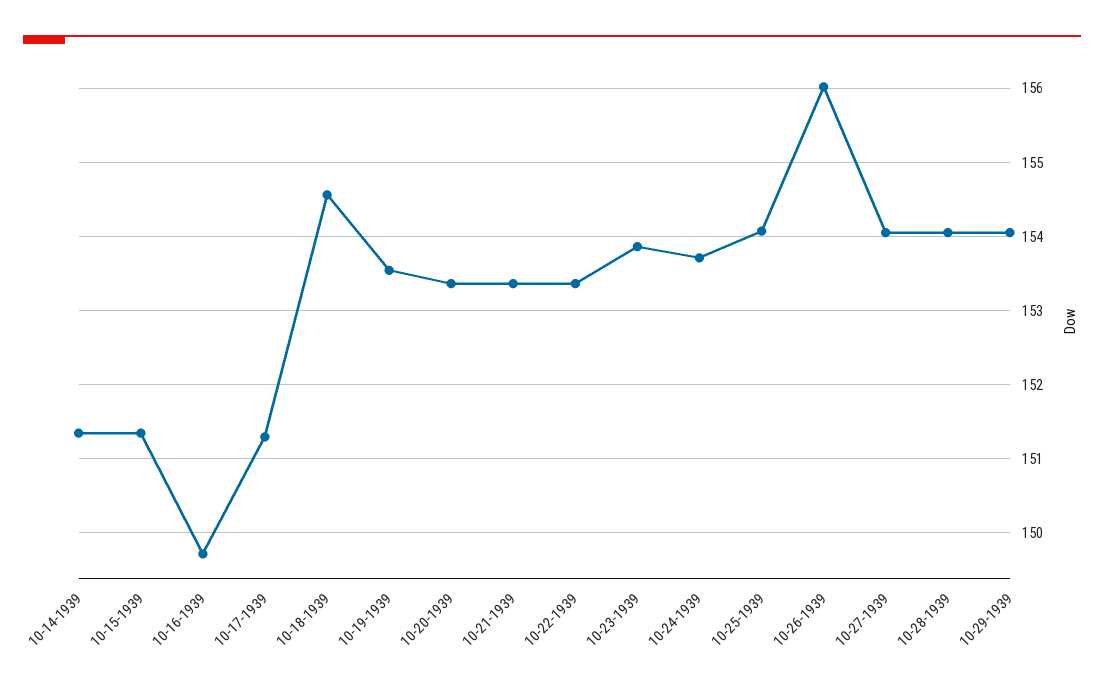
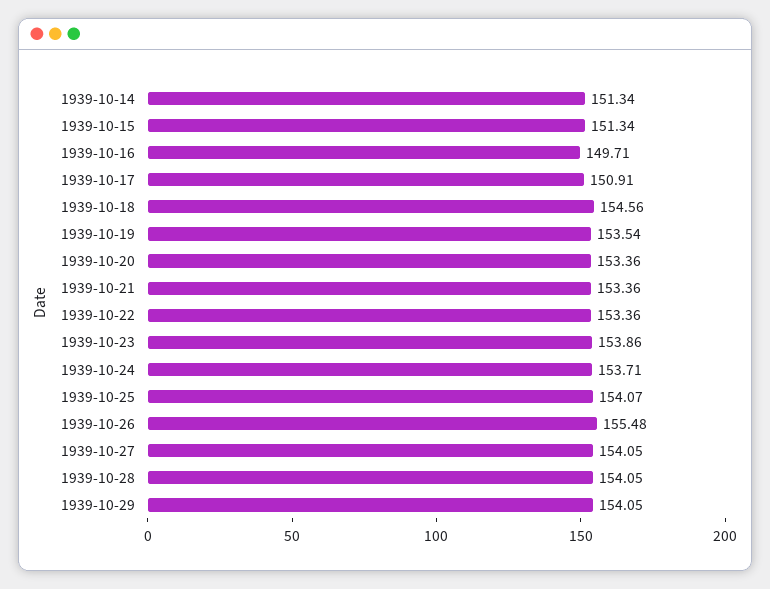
10-17-1939: 151.3 -> 150.91
10-26-1939: 156 -> 155.48

